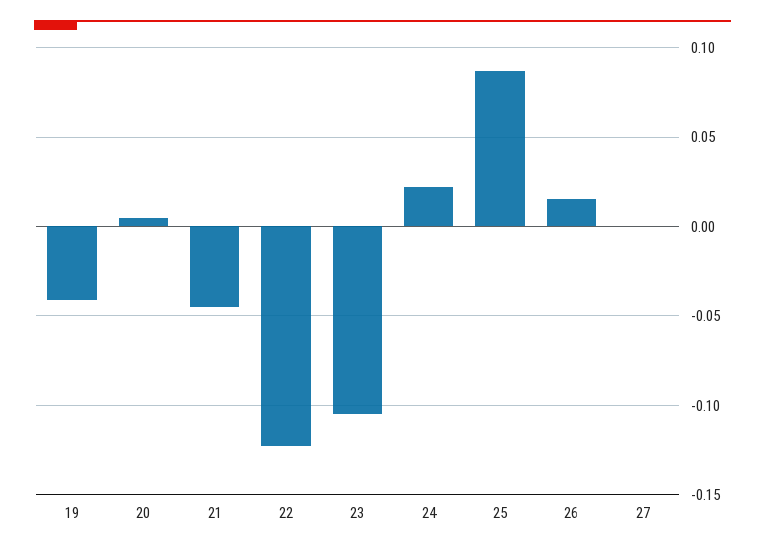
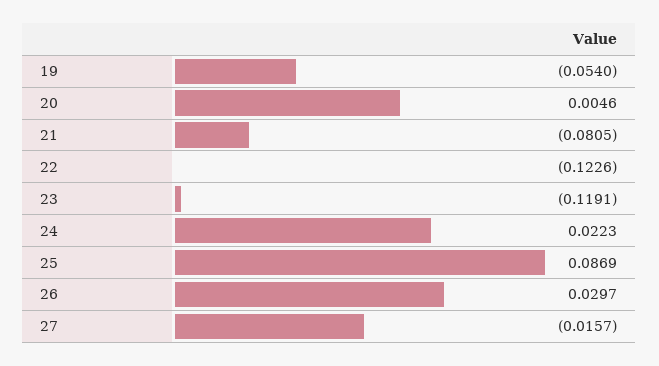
19: -0.04 -> -0.054
21: -0.045 -> -0.0805
23: -0.105 -> -0.1191
26: 0.015 -> 0.0297
27: 0 -> -0.0157

